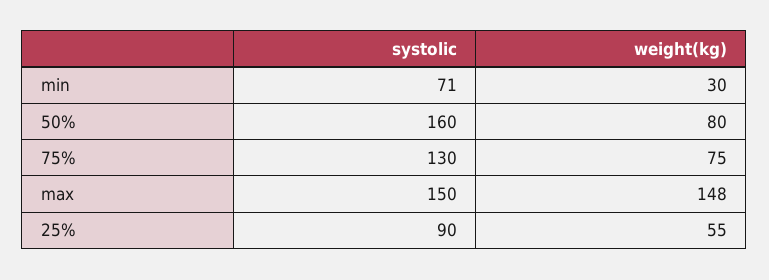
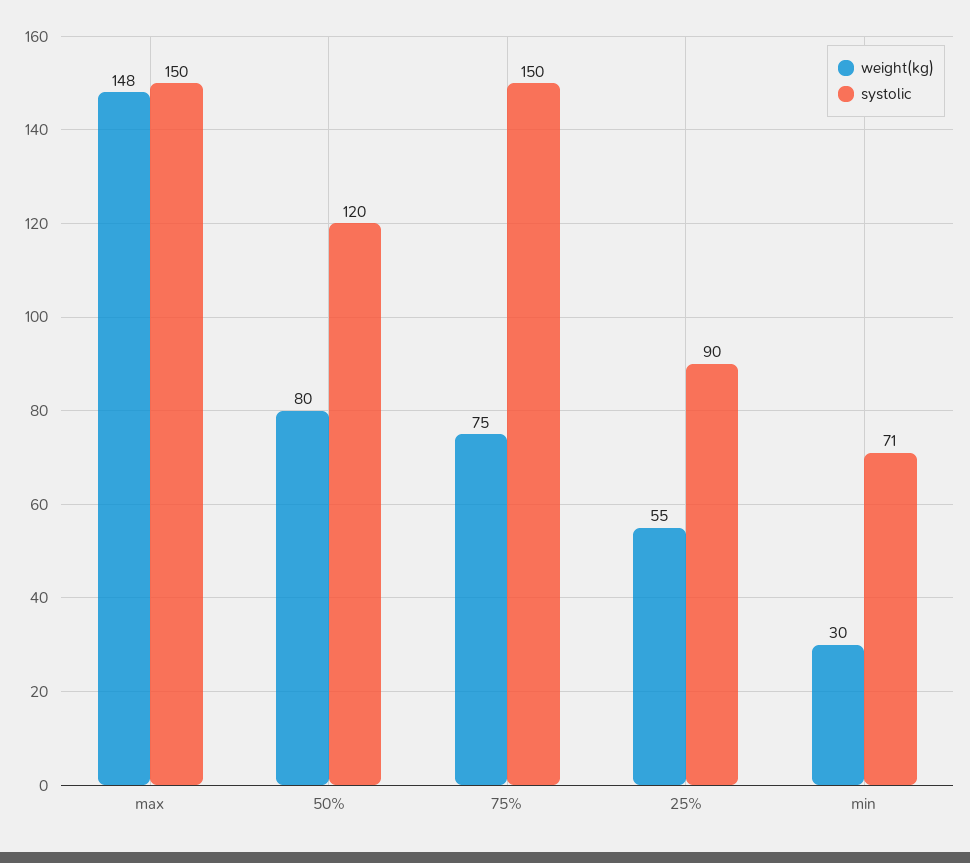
systolic, 50%: 160 -> 120
systolic, 75%: 130 -> 150

